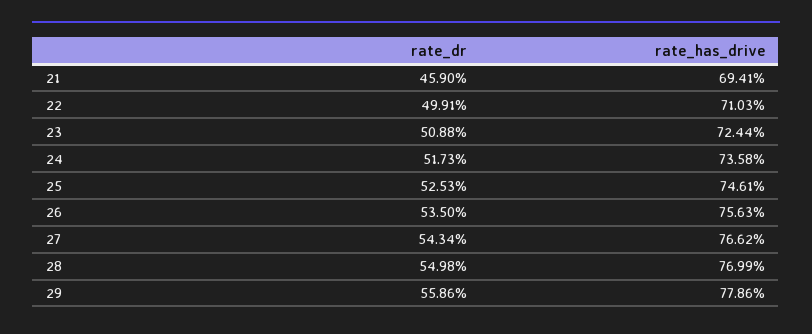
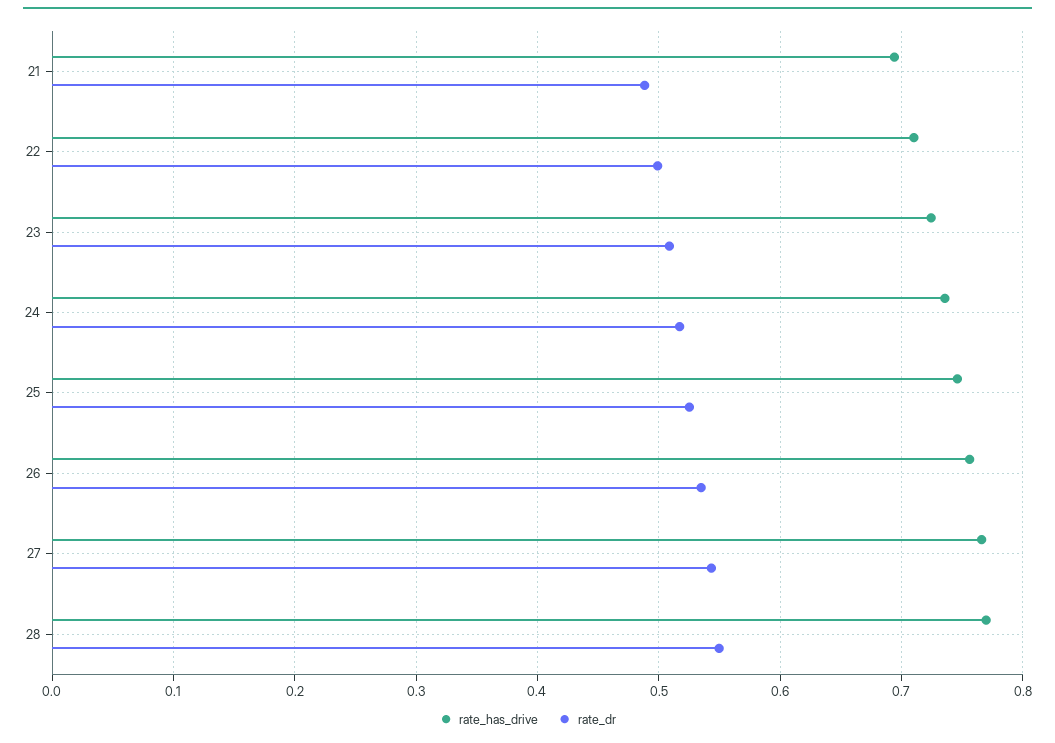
rate_dr, 21: 0.459 -> 0.49
rate_dr, 29: 0.5586 -> none
rate_has_drive, 29: 0.7786 -> none

